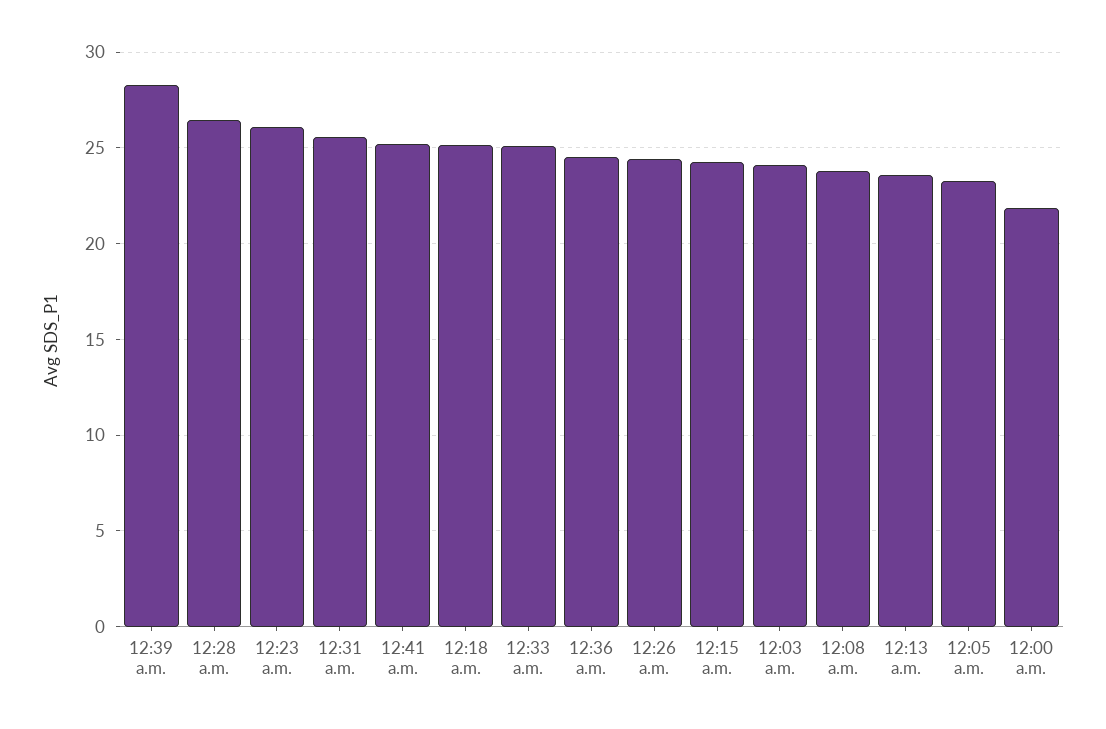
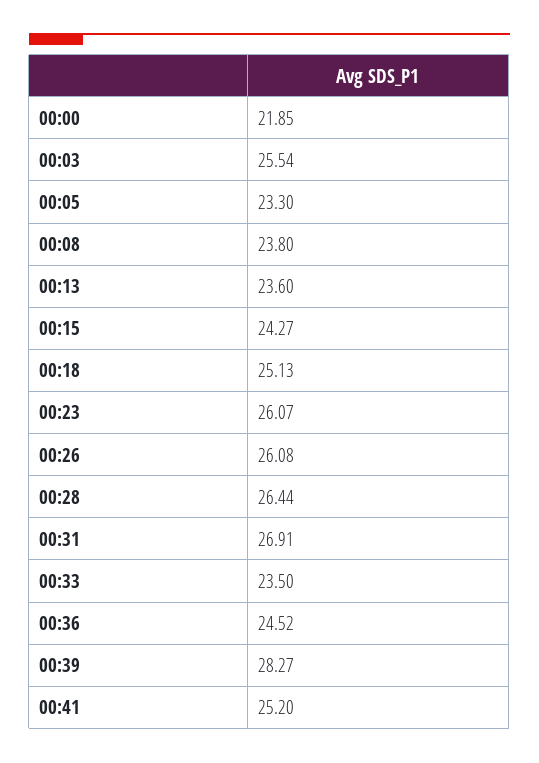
12:31 a.m.: 25.5 -> 26.91
12:33 a.m.: 25 -> 23.5
12:26 a.m.: 24.5 -> 26.08
12:03 a.m.: 24 -> 25.54

